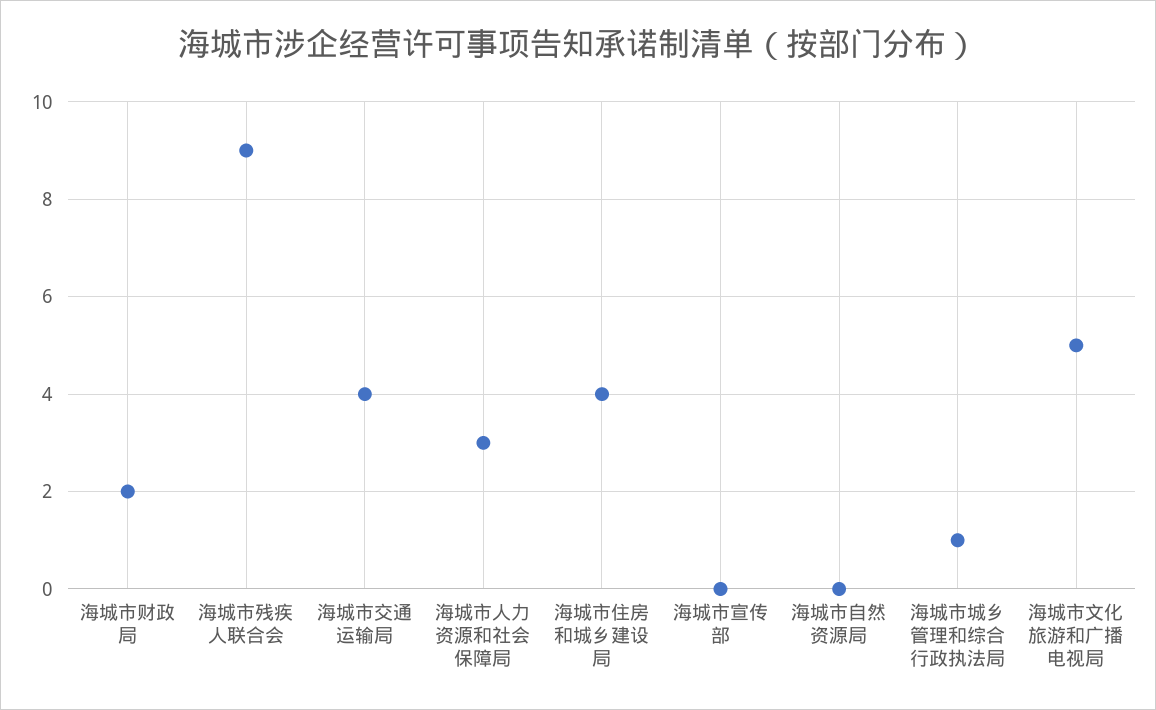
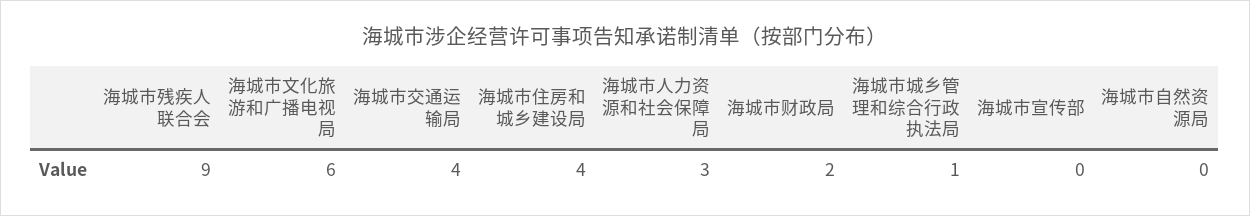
海城市文化旅游和广播电视局: 5 -> 6

